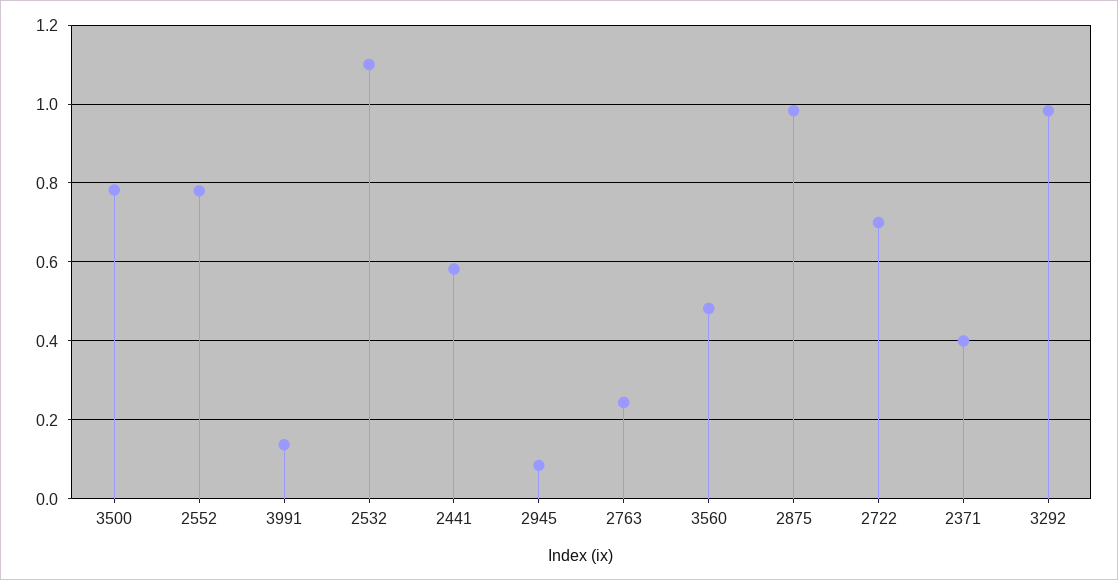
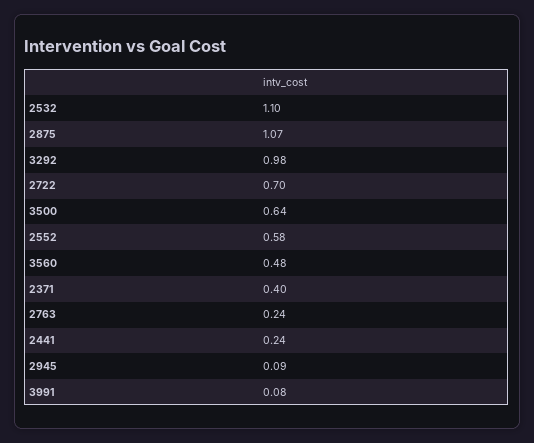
3500: 0.78 -> 0.64
2552: 0.78 -> 0.58
3991: 0.14 -> 0.08
2441: 0.58 -> 0.24
2875: 0.98 -> 1.07

